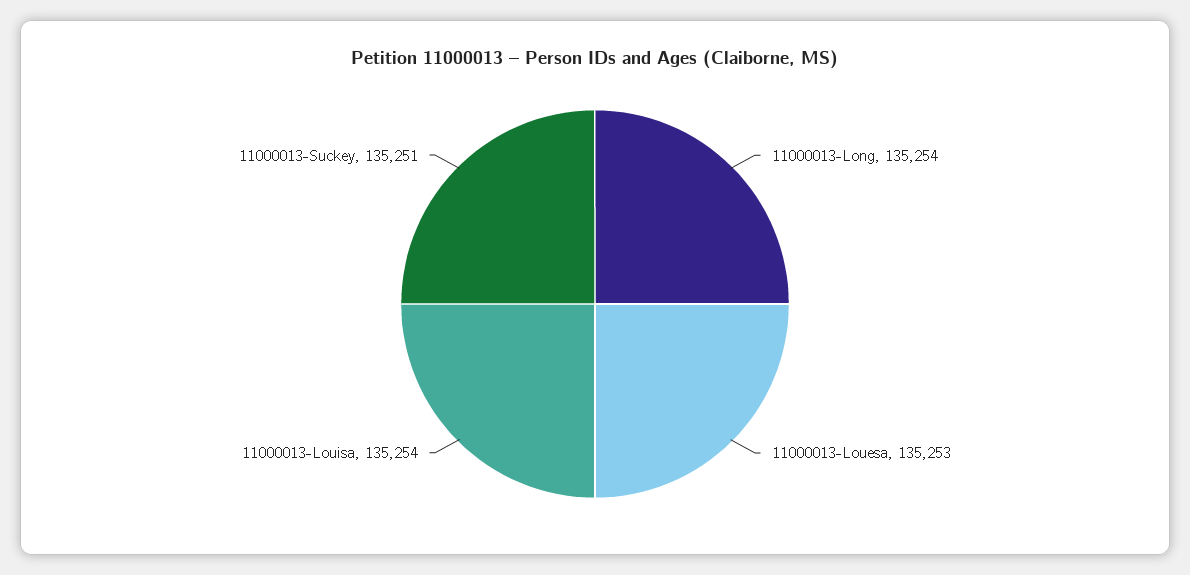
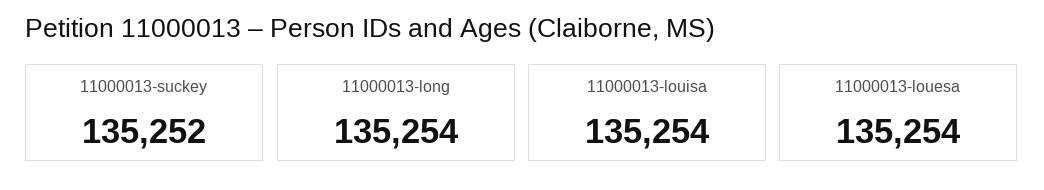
11000013-Louesa: 135253 -> 135254
11000013-Suckey: 135251 -> 135252

